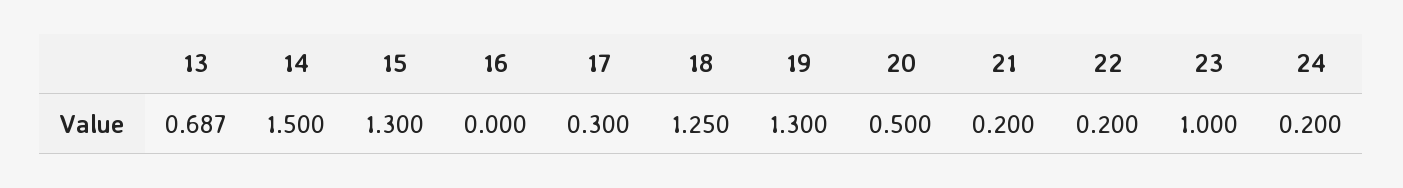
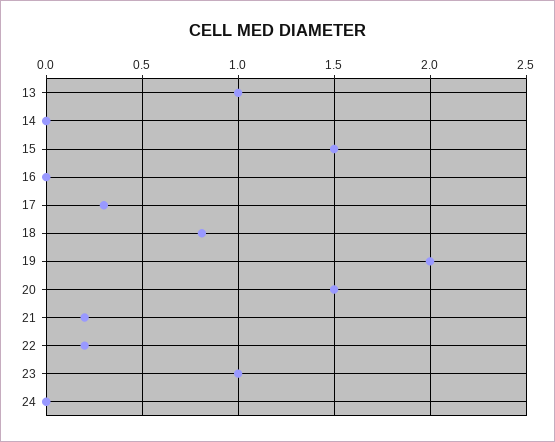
13: 0.687 -> 1
14: 1.5 -> 0
15: 1.3 -> 1.5
18: 1.25 -> 0.8
19: 1.3 -> 2
20: 0.5 -> 1.5
24: 0.2 -> 0

